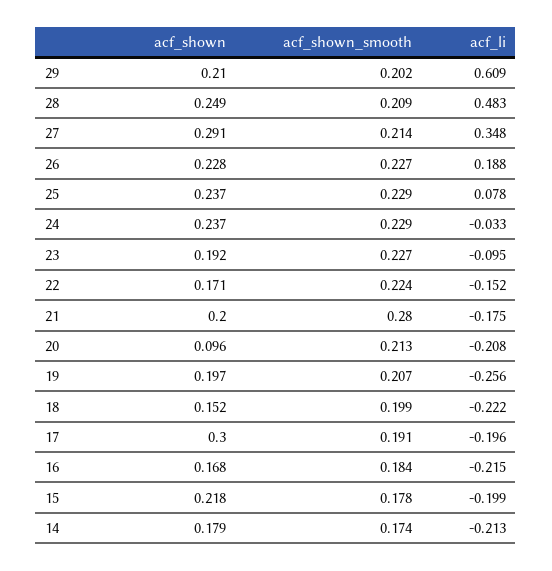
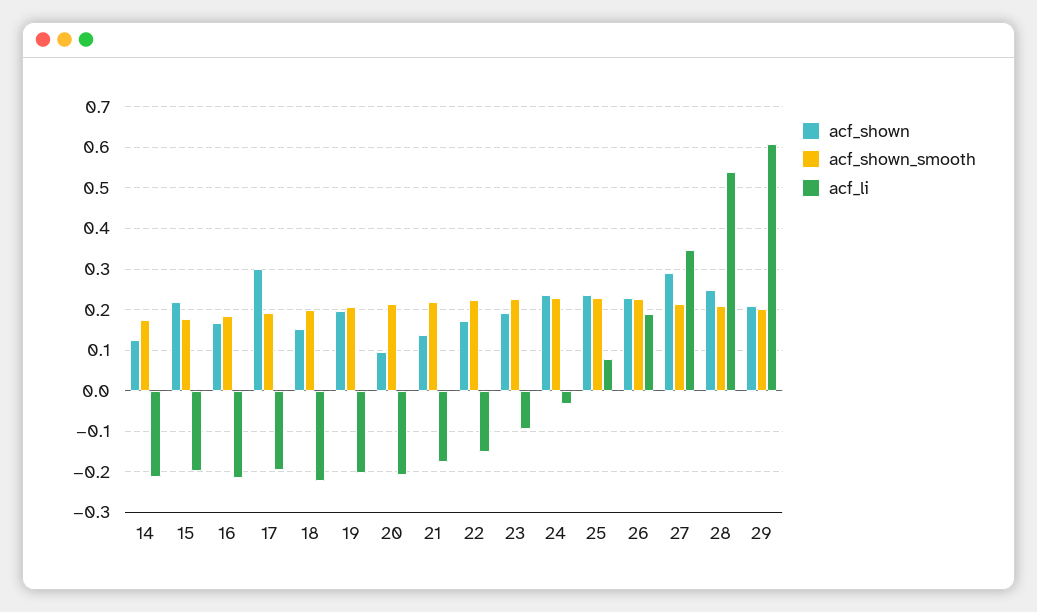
acf_li, 28: 0.483 -> 0.54
acf_shown, 21: 0.2 -> 0.14
acf_shown_smooth, 21: 0.28 -> 0.22
acf_li, 19: -0.256 -> -0.2
acf_shown, 14: 0.179 -> 0.12

